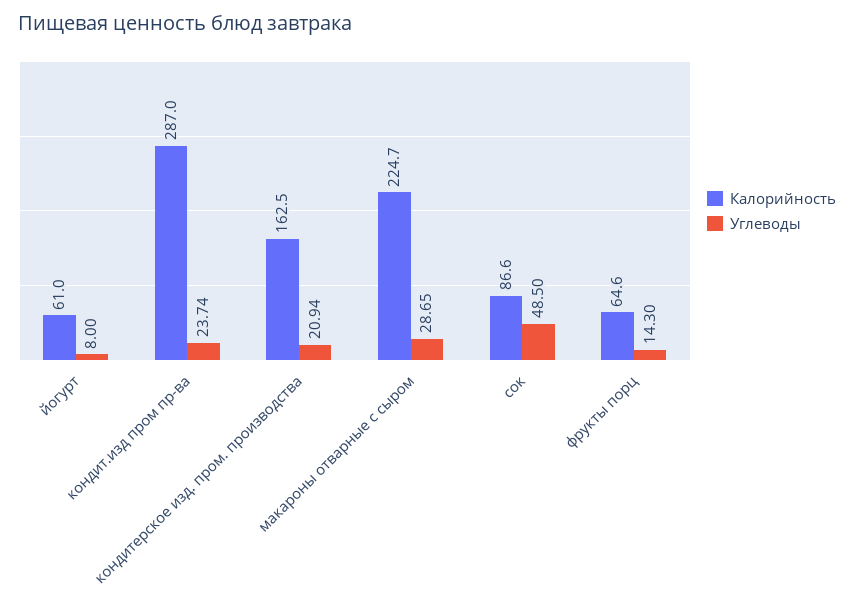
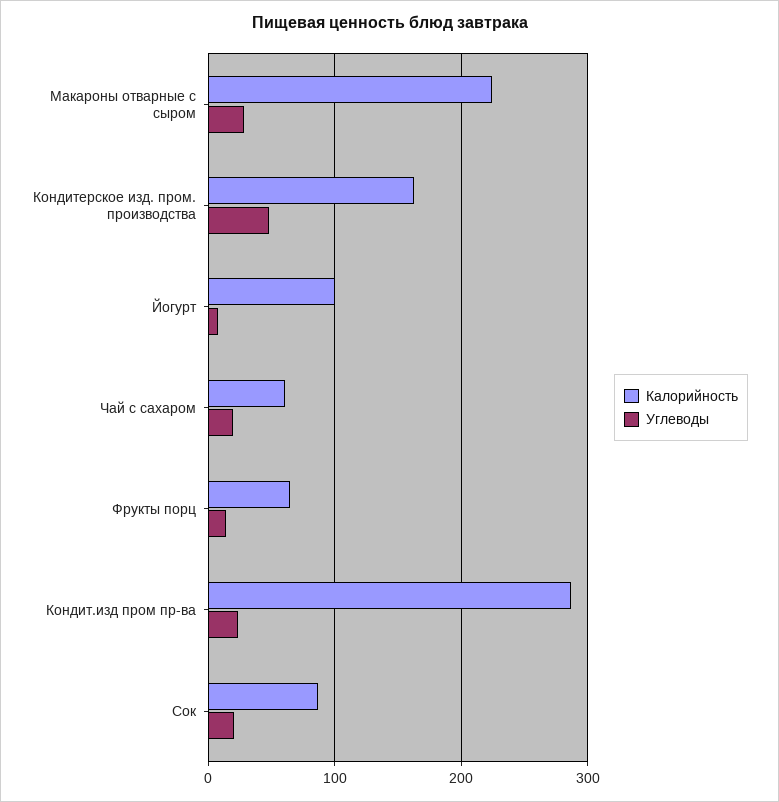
Калорийность, йогурт: 61 -> 100
Углеводы, кондитерское изд. пром. производства: 20.94 -> 50
Углеводы, сок: 48.5 -> 20
Калорийность, Чай с сахаром: none -> 60
Углеводы, Чай с сахаром: none -> 20

